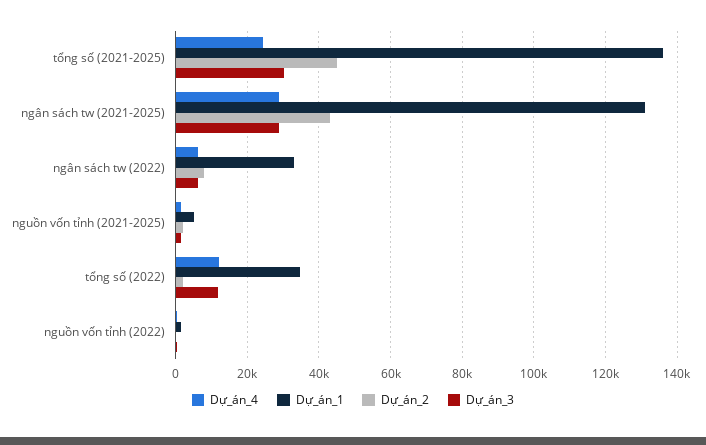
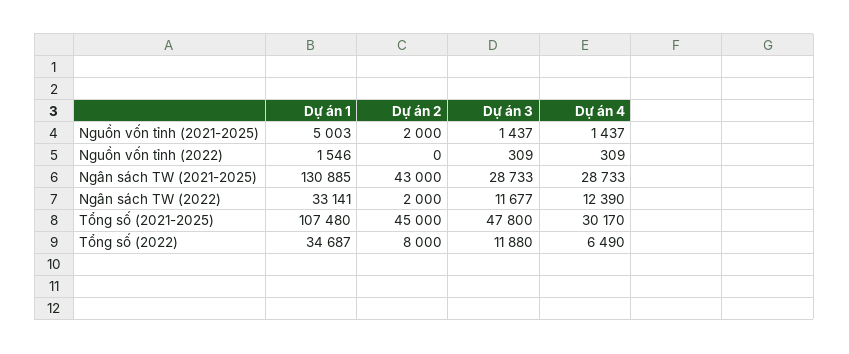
Dự_án_4, tổng số (2021-2025): 24000 -> 30170
Dự_án_1, tổng số (2021-2025): 136000 -> 107480
Dự_án_3, tổng số (2021-2025): 30000 -> 47800
Dự_án_4, ngân sách tw (2022): 6000 -> 12390
Dự_án_2, ngân sách tw (2022): 8000 -> 2000
Dự_án_3, ngân sách tw (2022): 6000 -> 11677
Dự_án_4, tổng số (2022): 12000 -> 6490
Dự_án_2, tổng số (2022): 2000 -> 8000

